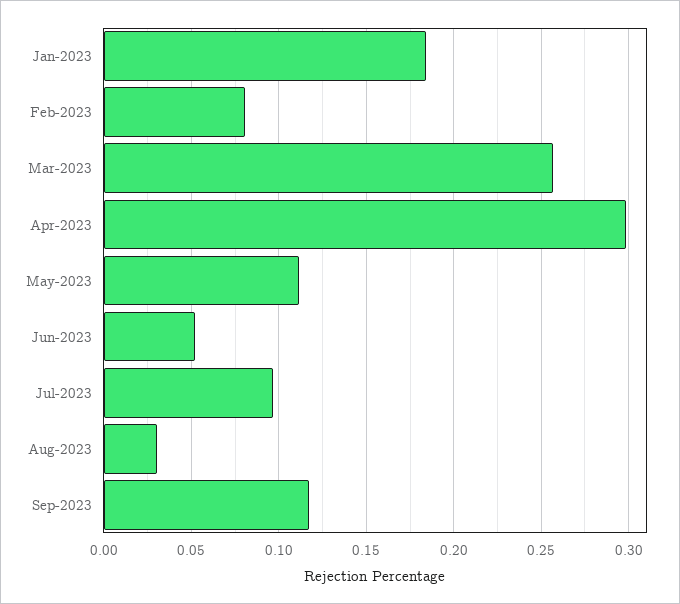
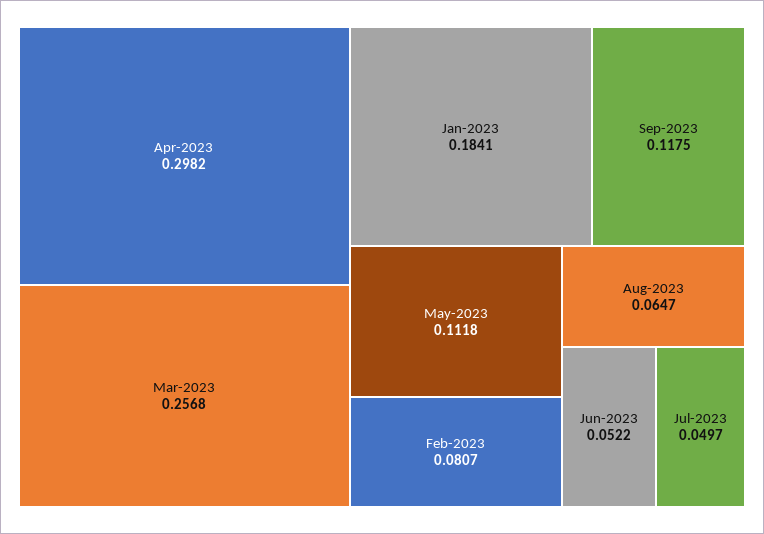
Jul-2023: 0.095 -> 0.0497
Aug-2023: 0.03 -> 0.0647

